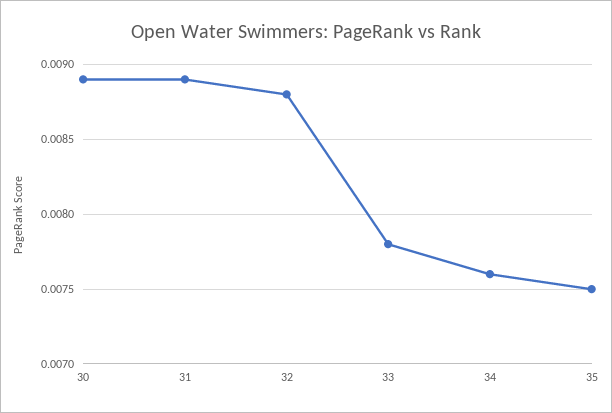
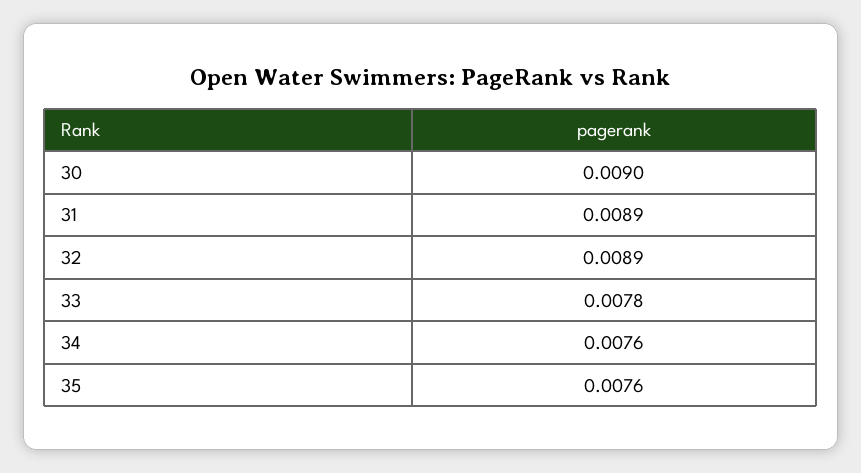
30: 0.0089 -> 0.009
32: 0.0088 -> 0.0089
35: 0.0075 -> 0.0076

